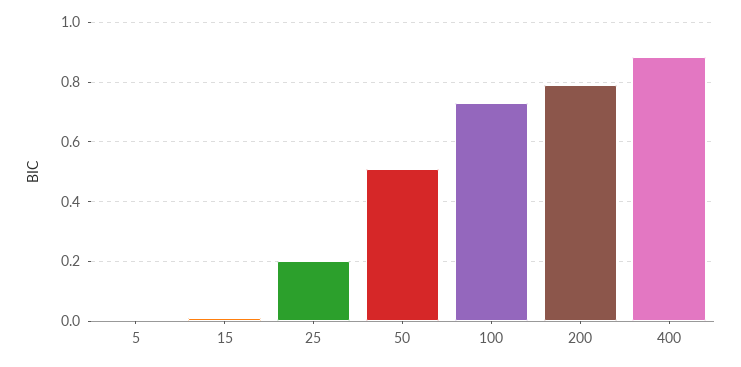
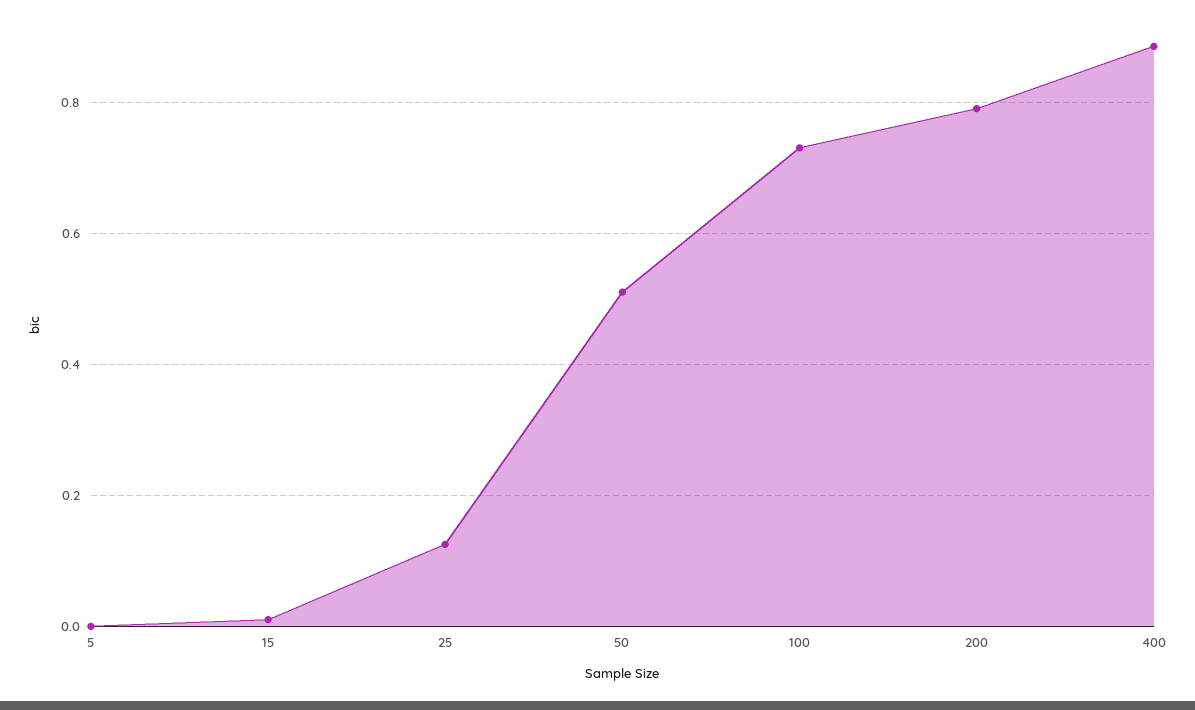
25: 0.2 -> 0.12

